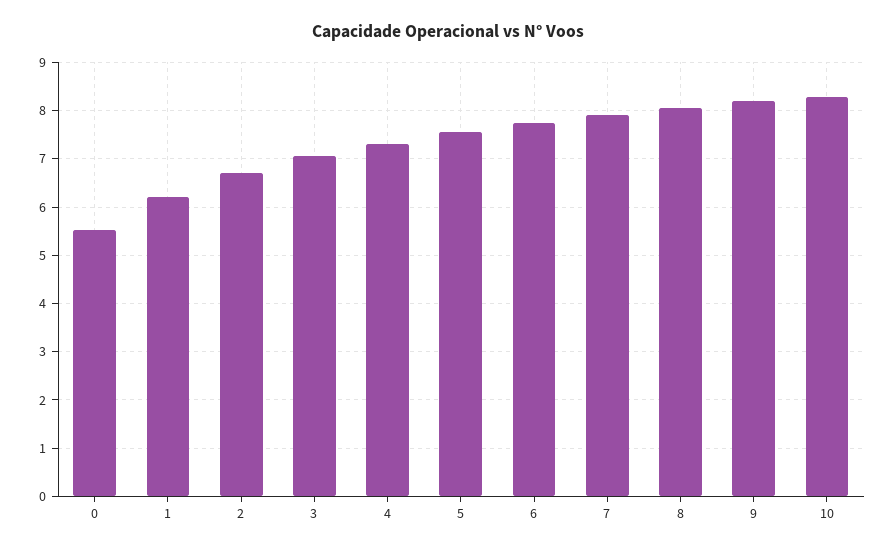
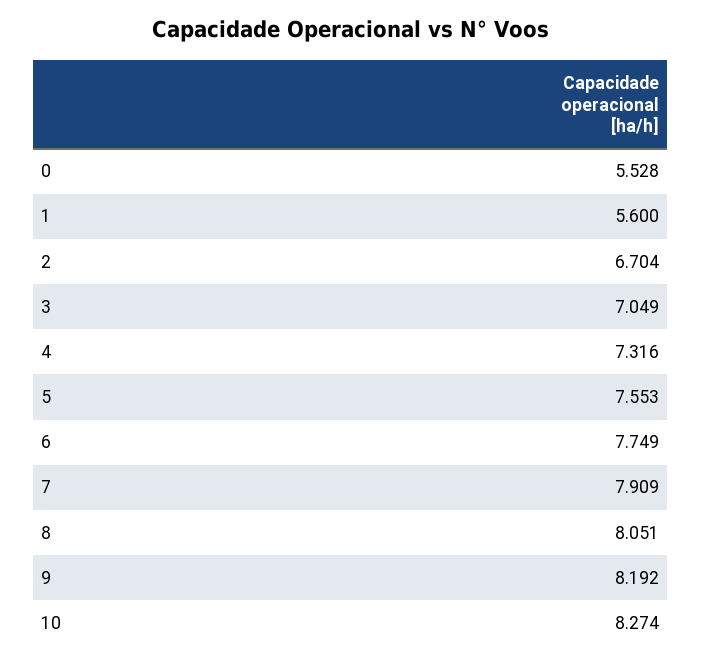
1: 6.2 -> 5.6

